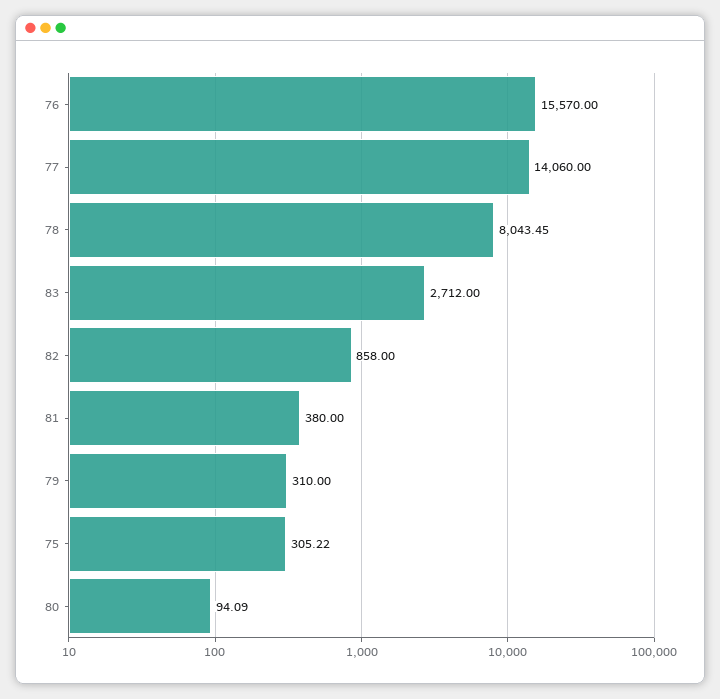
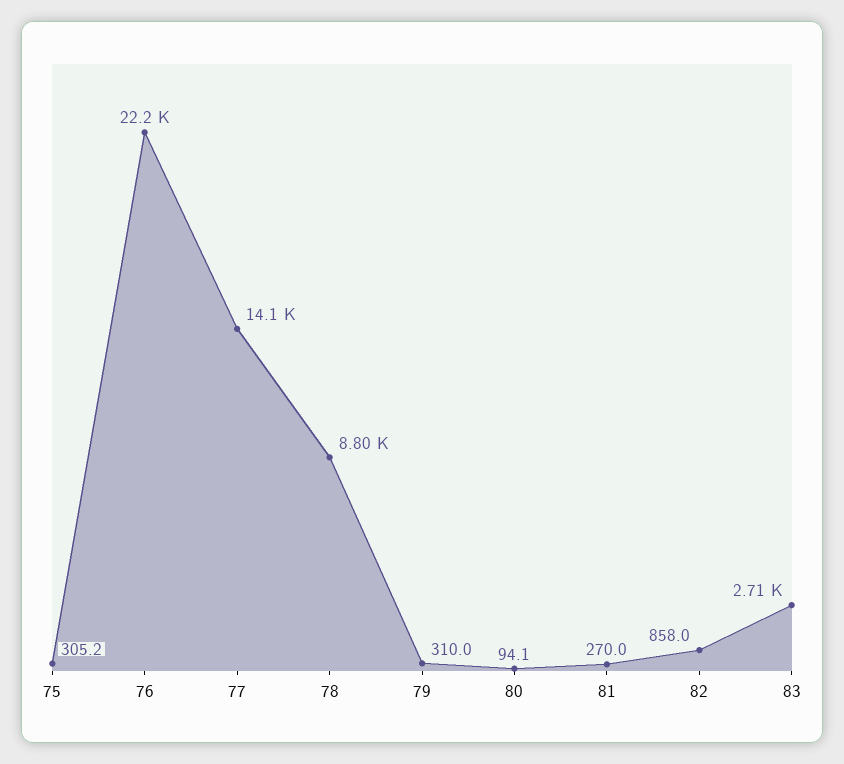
76: 15570 -> 22200
78: 8043.45 -> 8800
81: 380 -> 270

